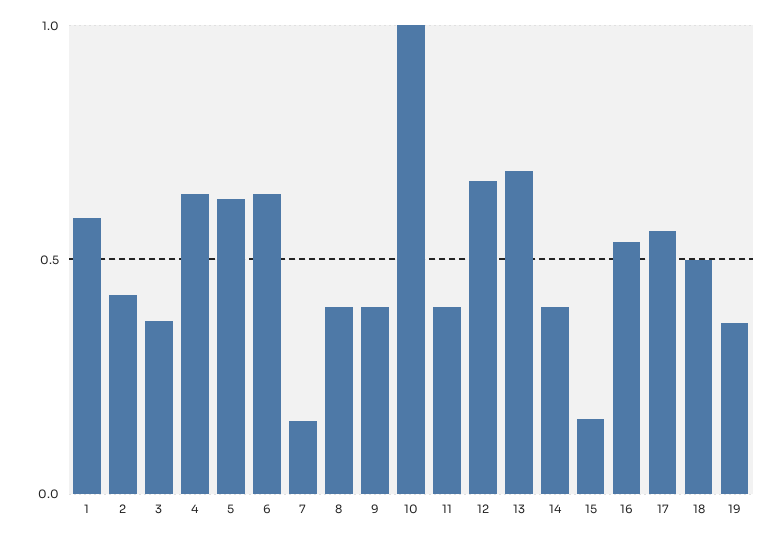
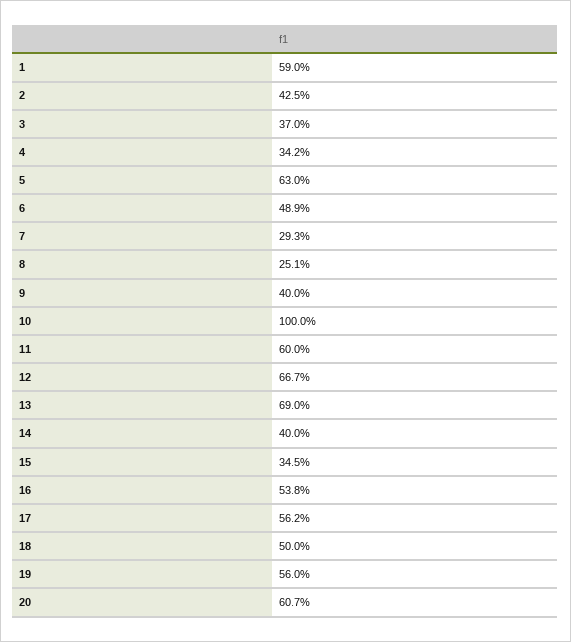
4: 0.65 -> 0.342
6: 0.65 -> 0.489
7: 0.15 -> 0.293
8: 0.4 -> 0.251
11: 0.4 -> 0.6
15: 0.15 -> 0.345
19: 0.35 -> 0.56
20: none -> 0.607

